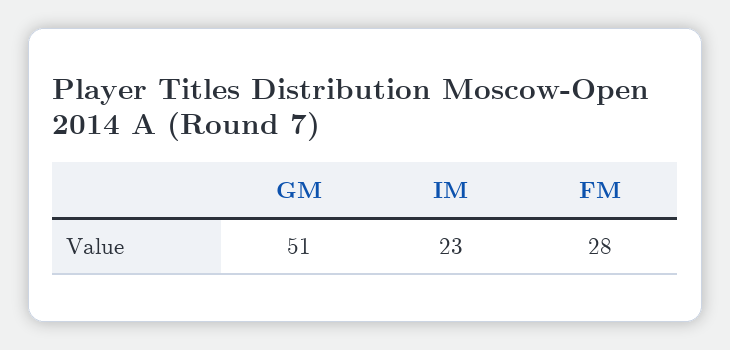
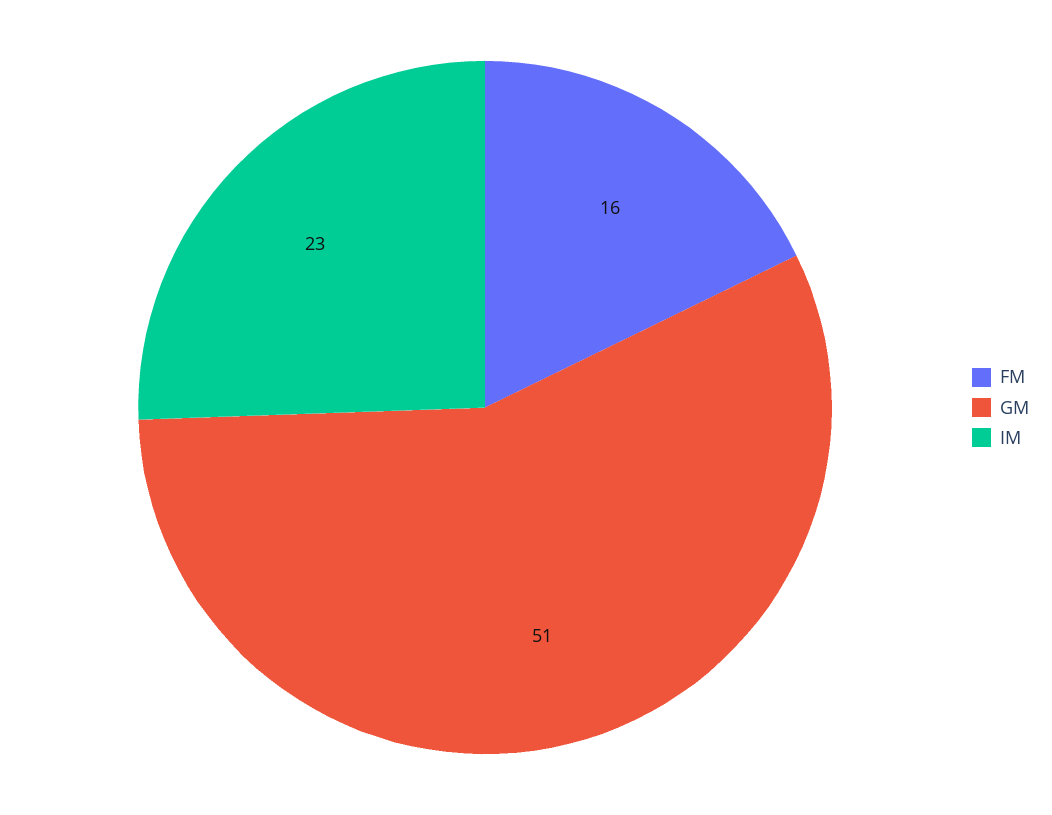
FM: 28 -> 16

